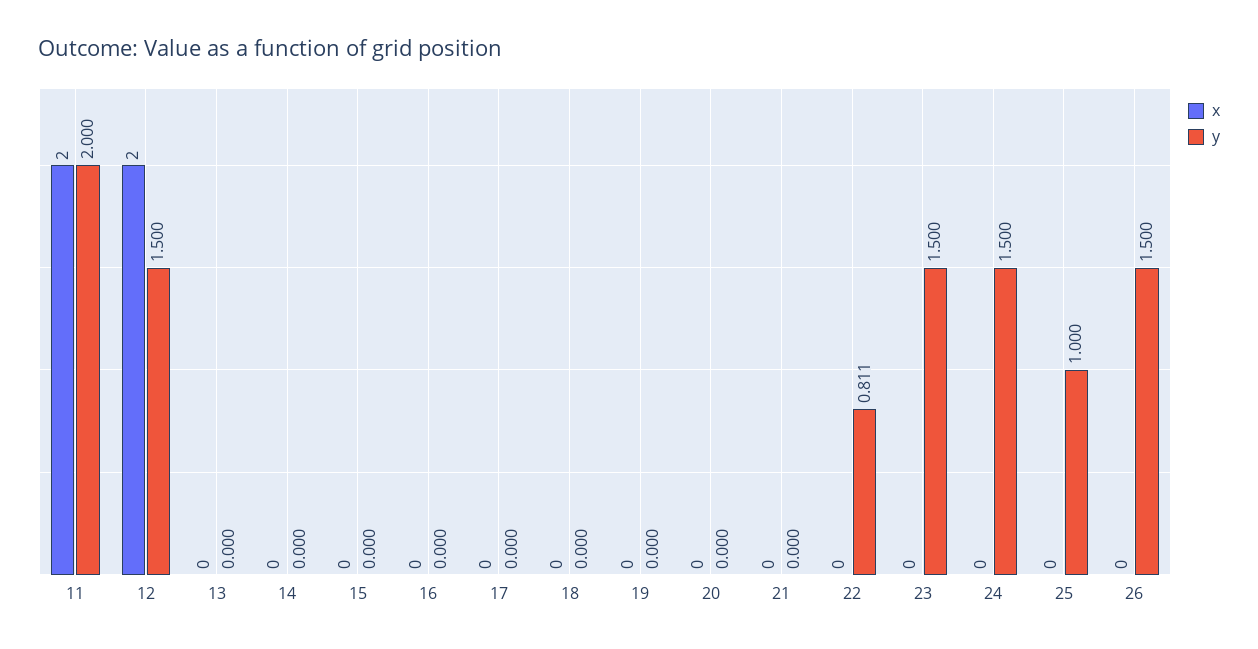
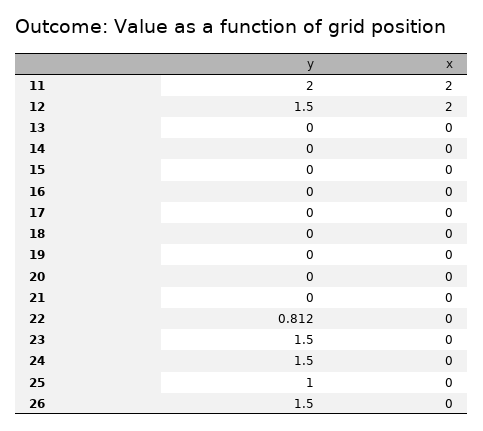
y, 22: 0.811 -> 0.812

